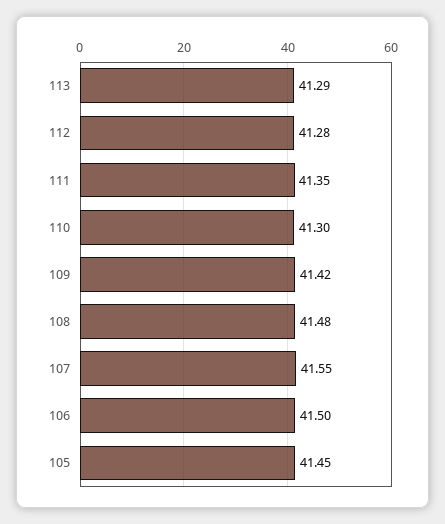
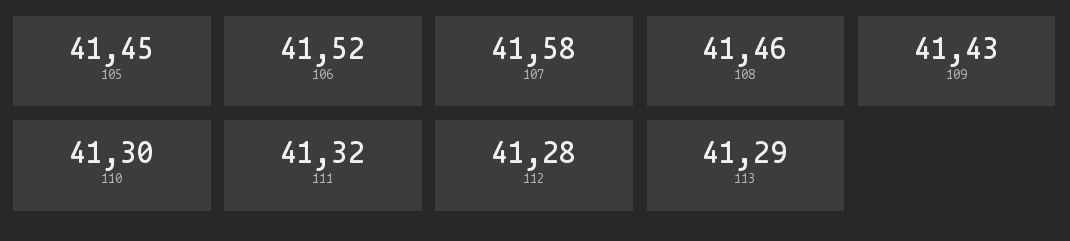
111: 41.35 -> 41.32
109: 41.42 -> 41.43
108: 41.48 -> 41.46
107: 41.55 -> 41.58
106: 41.5 -> 41.52

